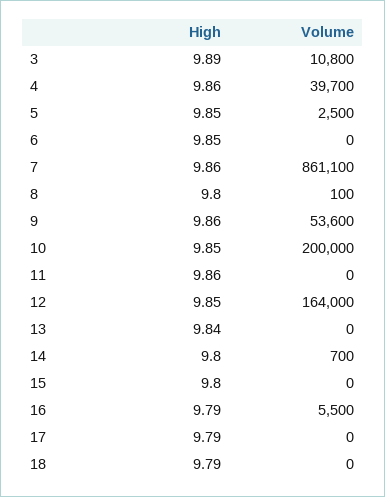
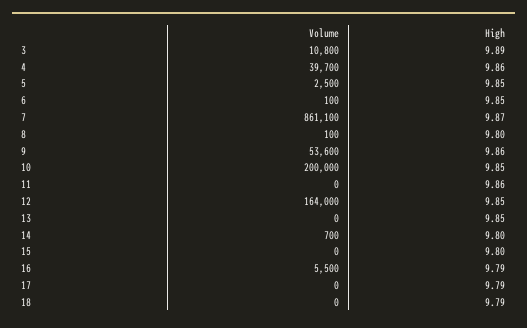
Volume, 6: 0 -> 100
High, 7: 9.86 -> 9.87
High, 13: 9.84 -> 9.85

